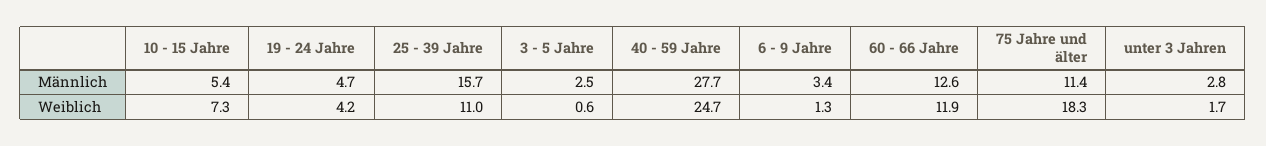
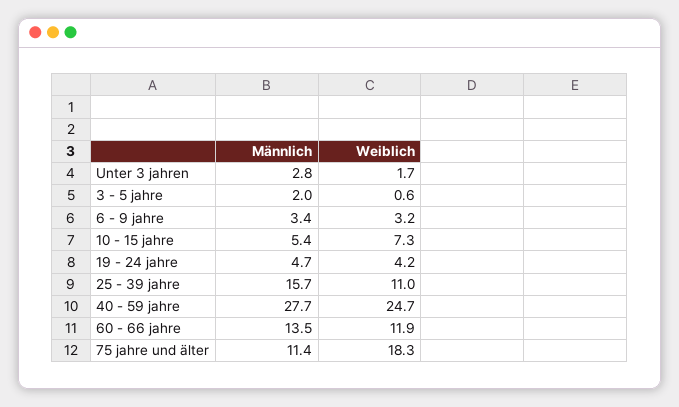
3 - 5 Jahre, Männlich: 2.5 -> 2
60 - 66 Jahre, Männlich: 12.6 -> 13.5
6 - 9 Jahre, Weiblich: 1.3 -> 3.2

